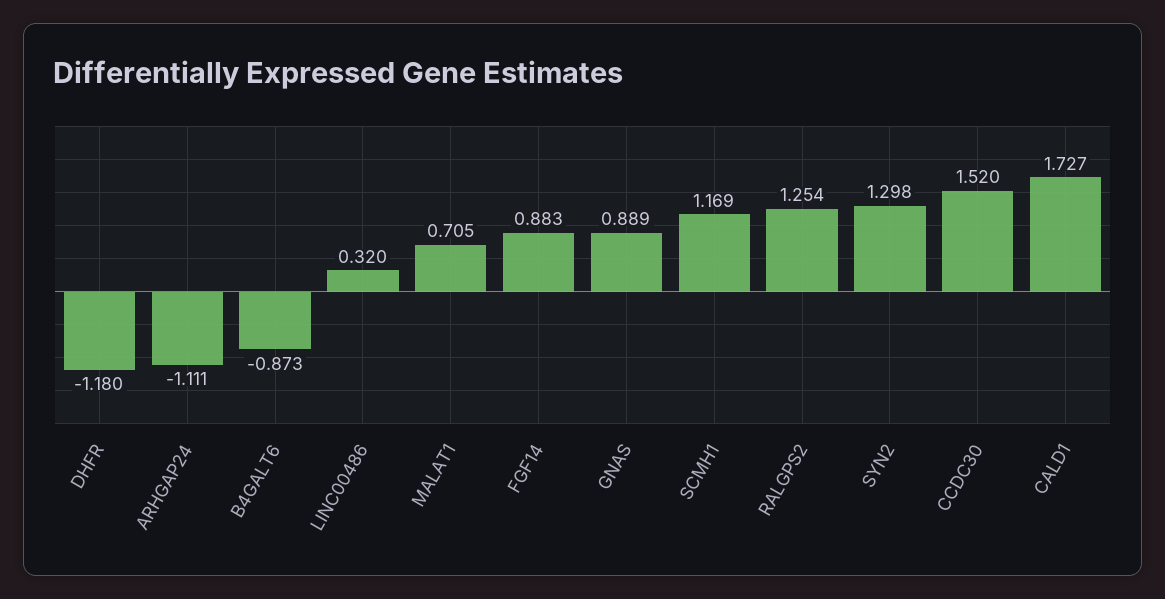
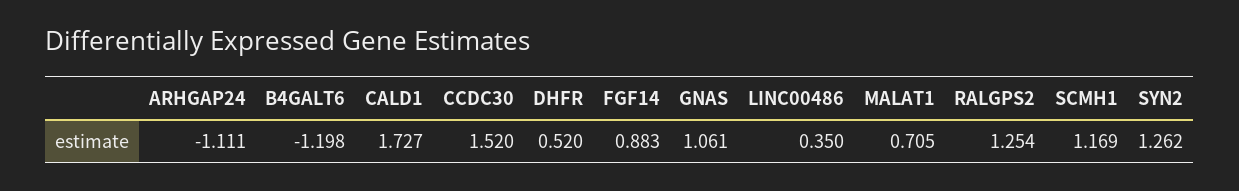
DHFR: -1.18 -> 0.52
B4GALT6: -0.873 -> -1.198
LINC00486: 0.32 -> 0.35
GNAS: 0.889 -> 1.061
SYN2: 1.298 -> 1.262

